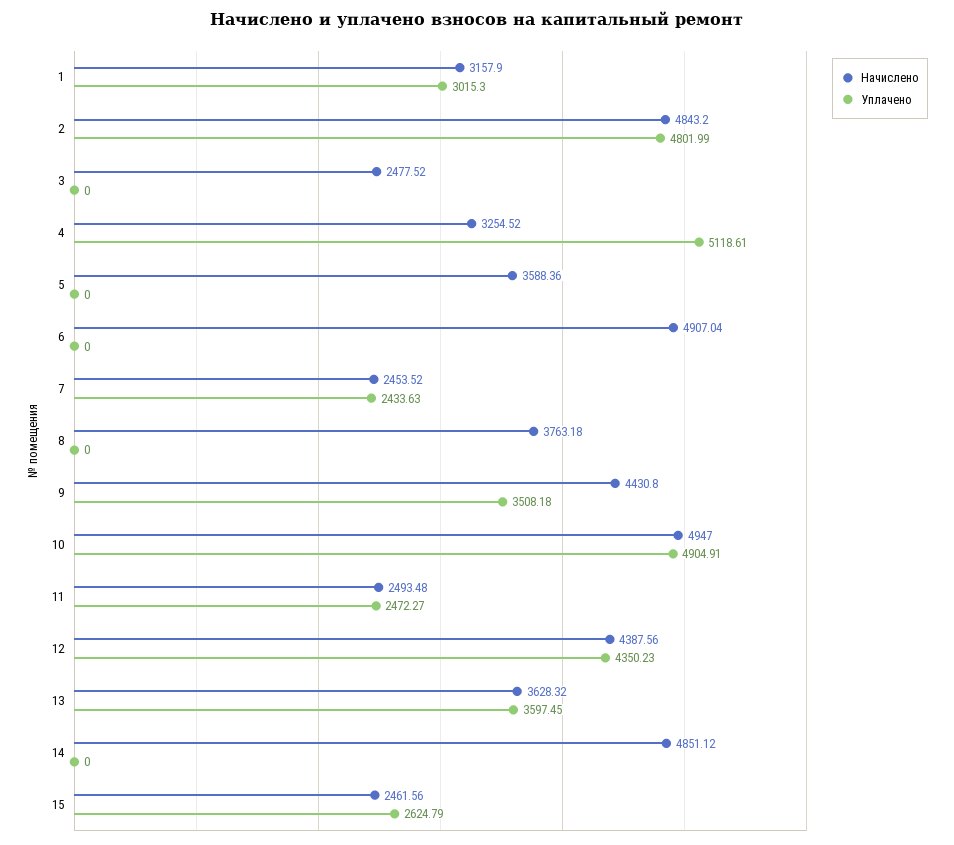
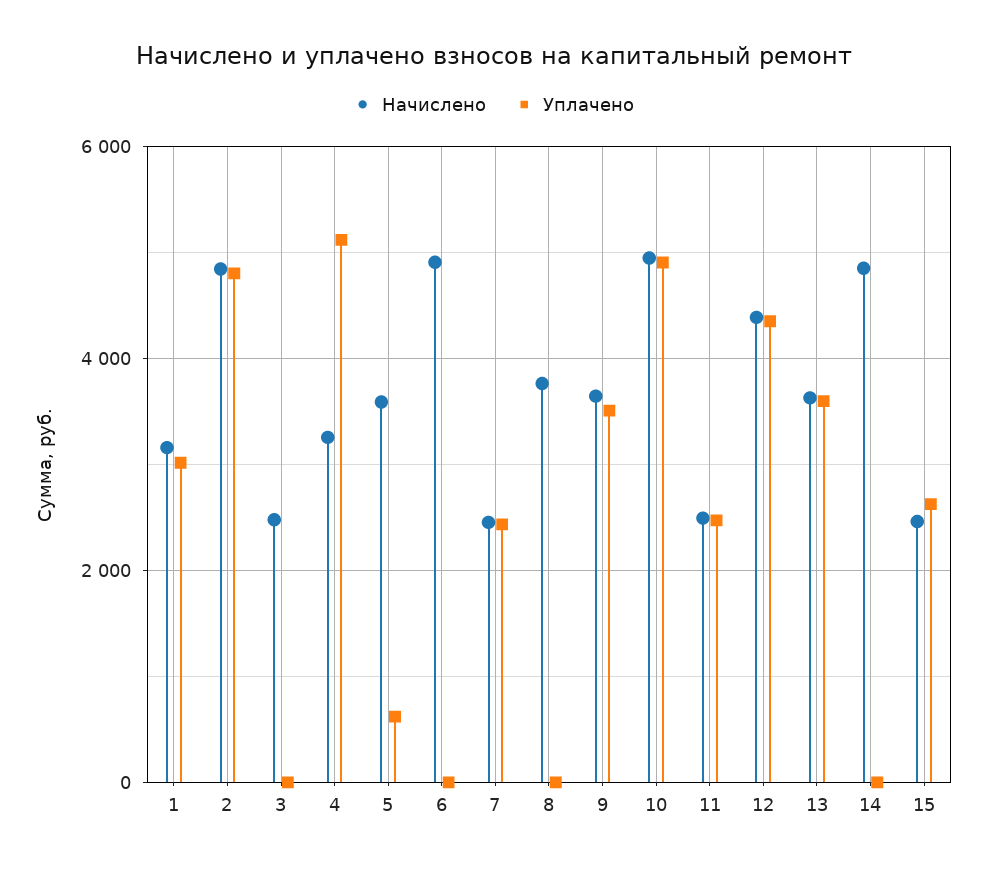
Уплачено, 5: 0 -> 600
Начислено, 9: 4430.8 -> 3600

